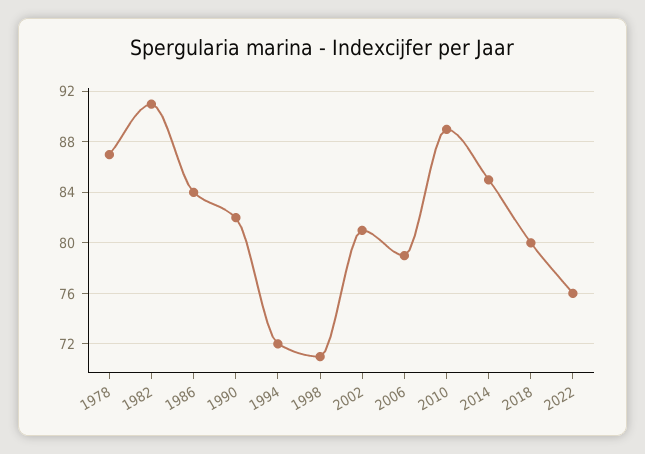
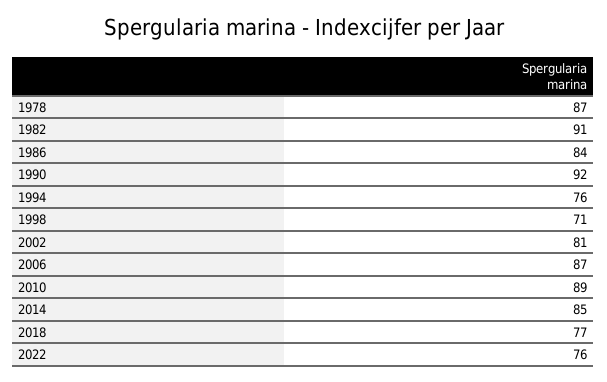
1990: 82 -> 92
1994: 72 -> 76
2006: 79 -> 87
2018: 80 -> 77

